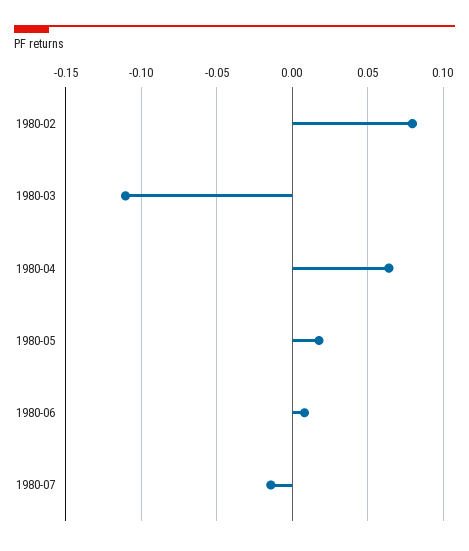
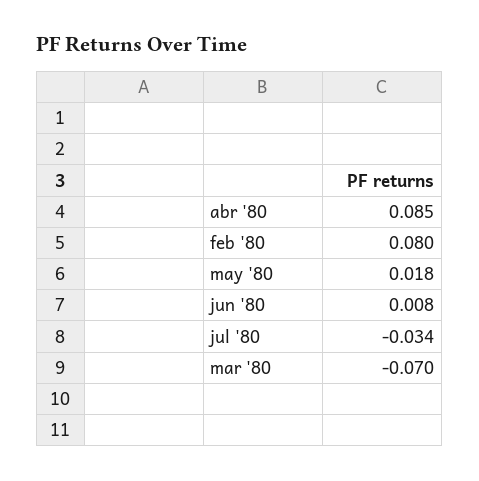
1980-03: -0.11 -> -0.07
1980-04: 0.065 -> 0.085
1980-07: -0.015 -> -0.034

